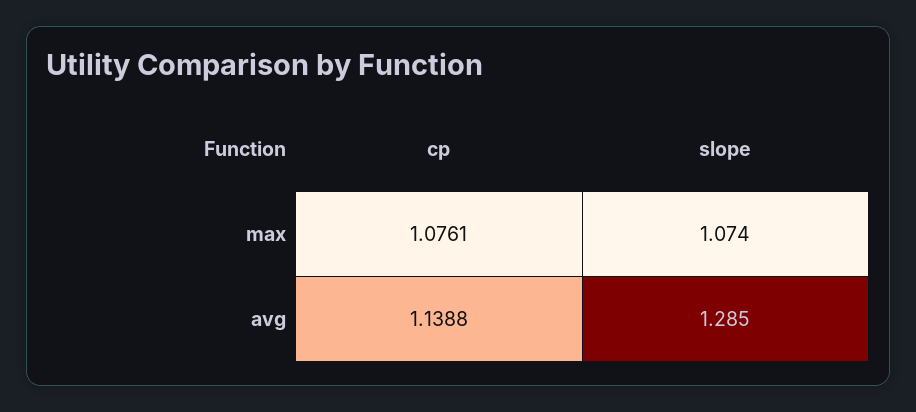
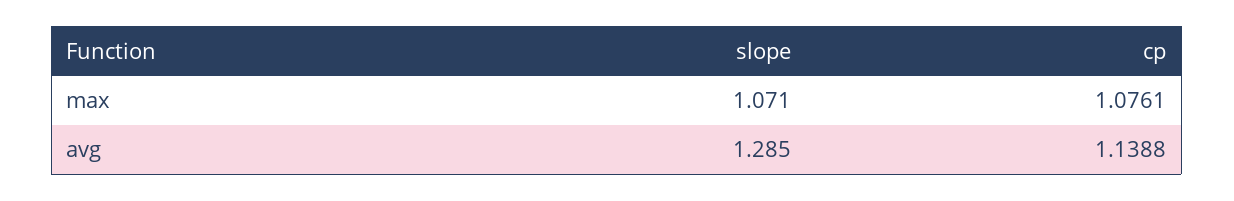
slope, max: 1.074 -> 1.071

